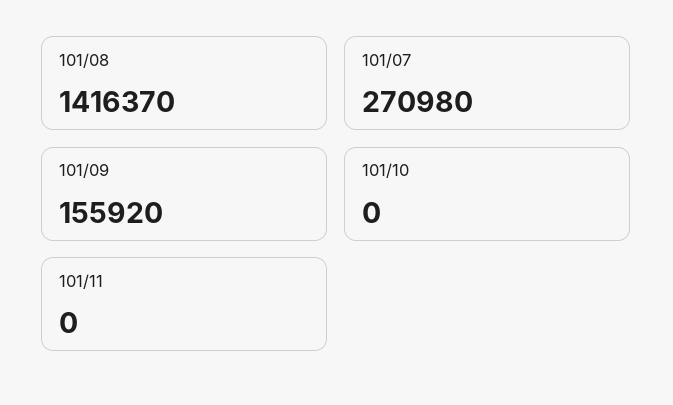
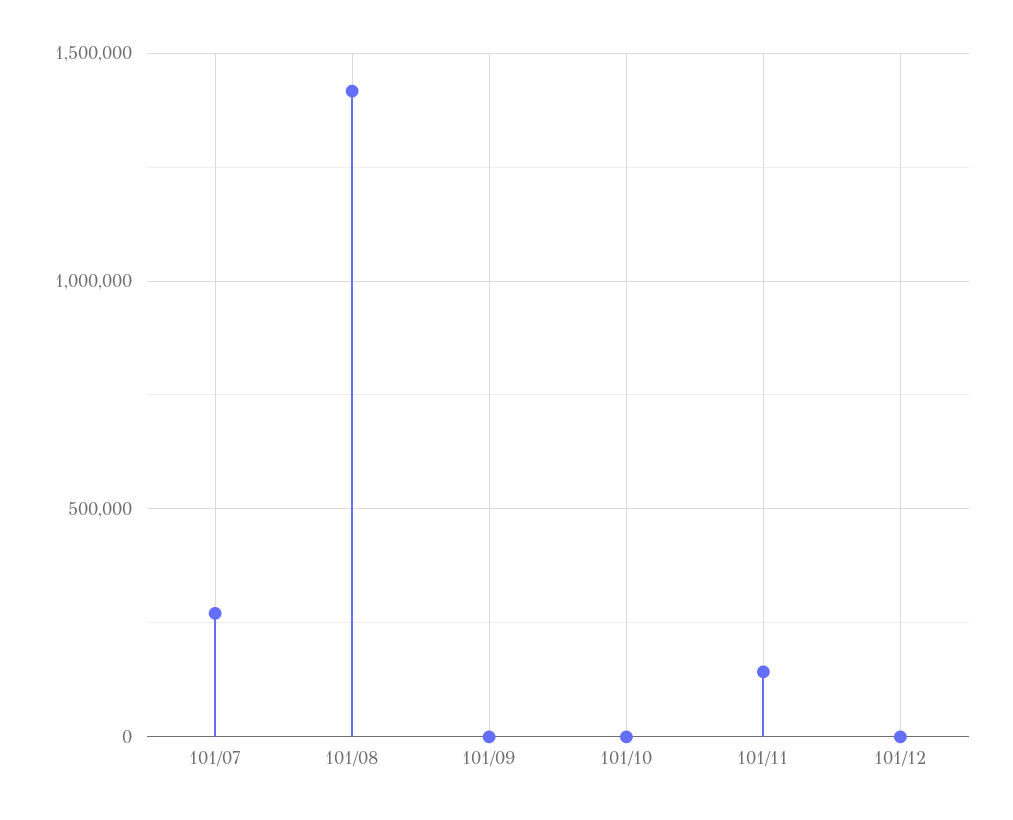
101/09: 155920 -> 0
101/11: 0 -> 150000
101/12: none -> 0

